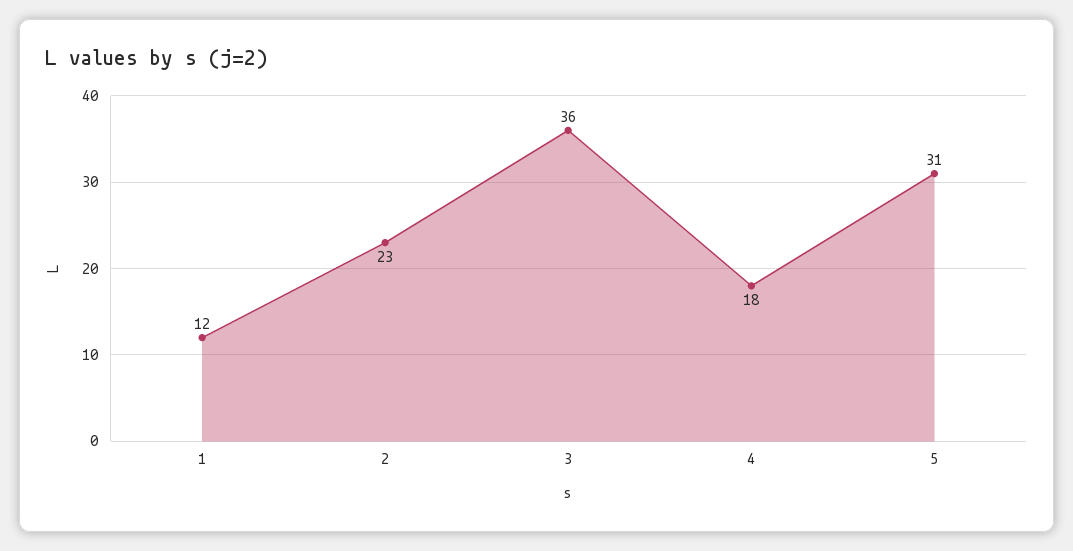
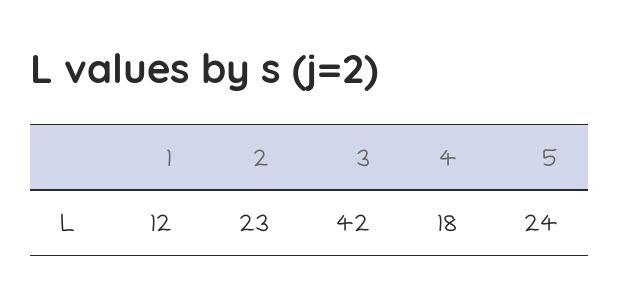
3: 36 -> 42
5: 31 -> 24

